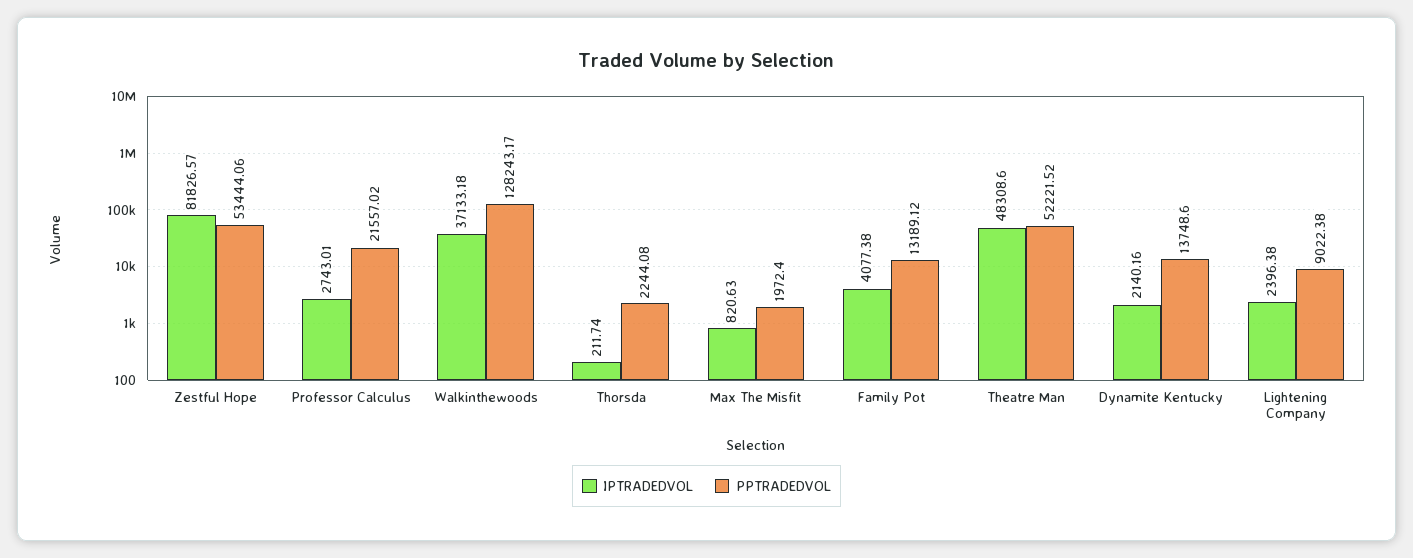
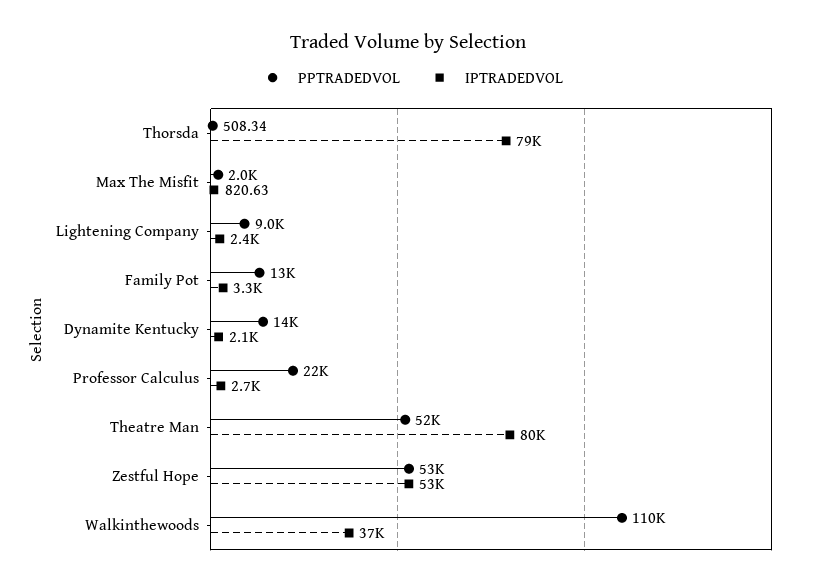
IPTRADEDVOL, Zestful Hope: 81826.57 -> 53000
PPTRADEDVOL, Walkinthewoods: 128243.17 -> 110000
IPTRADEDVOL, Thorsda: 211.74 -> 79000
PPTRADEDVOL, Thorsda: 2244.08 -> 508.34
IPTRADEDVOL, Family Pot: 4077.38 -> 3300
IPTRADEDVOL, Theatre Man: 48308.6 -> 80000

